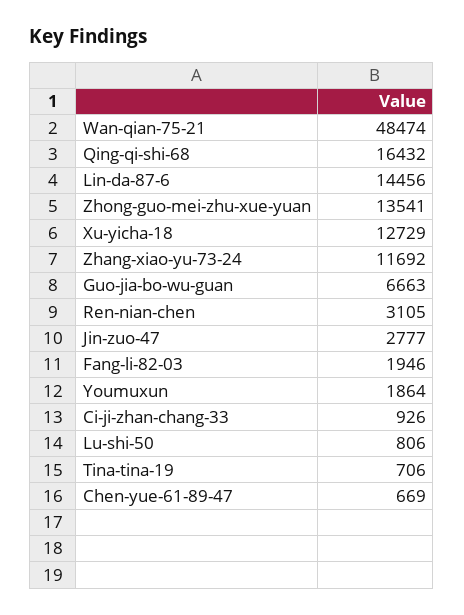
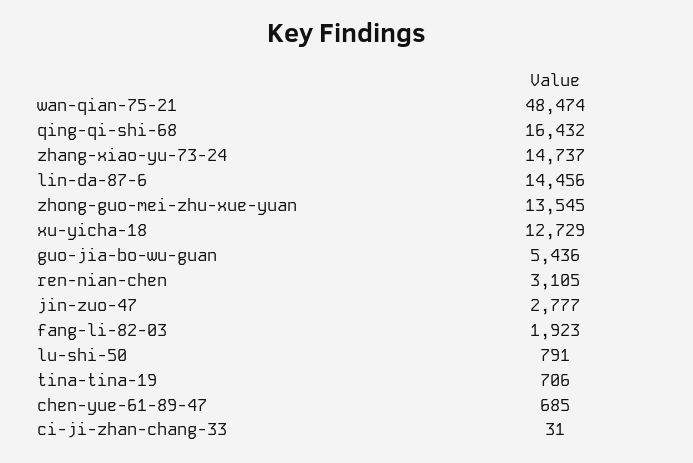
Zhong-guo-mei-zhu-xue-yuan: 13541 -> 13545
Zhang-xiao-yu-73-24: 11692 -> 14737
Guo-jia-bo-wu-guan: 6663 -> 5436
Fang-li-82-03: 1946 -> 1923
Youmuxun: 1864 -> none
Ci-ji-zhan-chang-33: 926 -> 31
Lu-shi-50: 806 -> 791
Chen-yue-61-89-47: 669 -> 685

